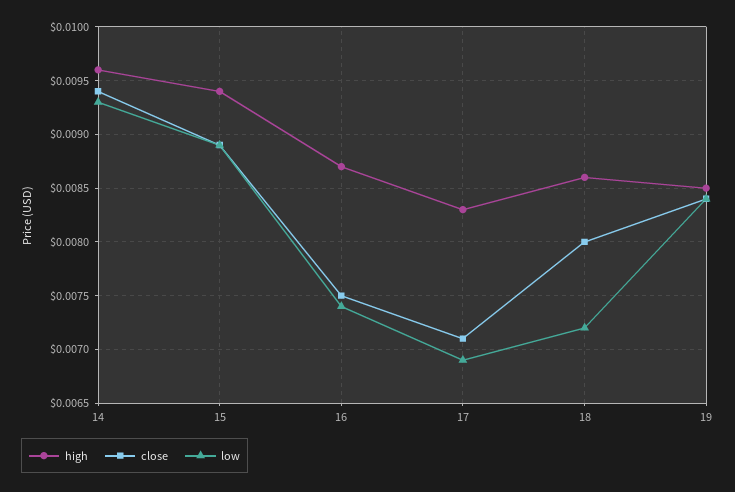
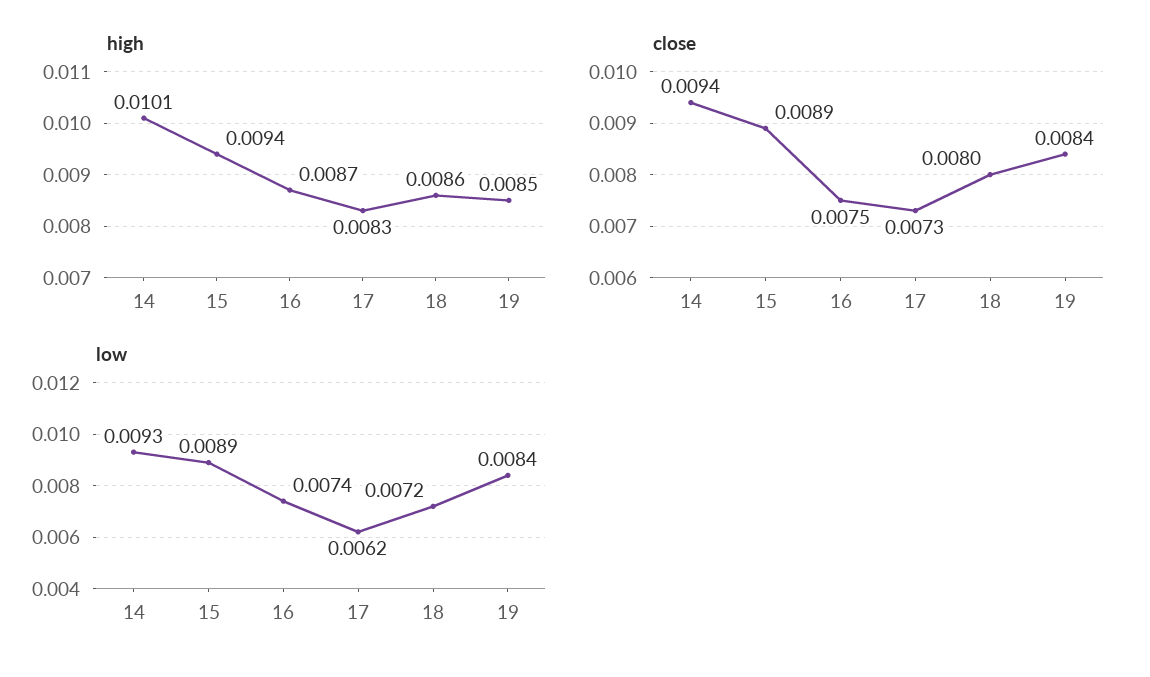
high, 14: 0.0096 -> 0.0101
close, 17: 0.0071 -> 0.0073
low, 17: 0.0069 -> 0.0062

